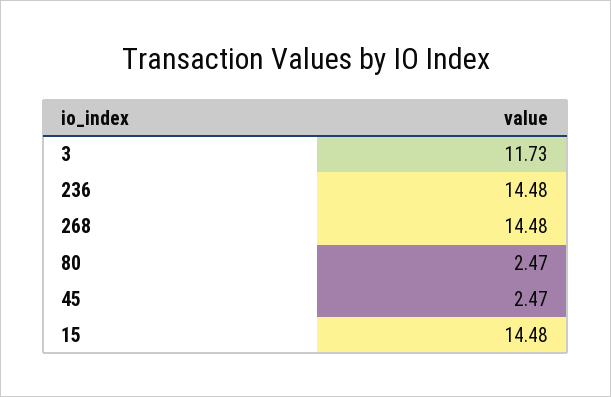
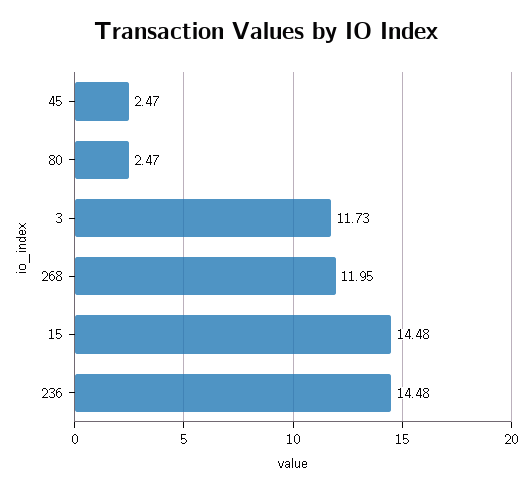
268: 14.48 -> 11.95

